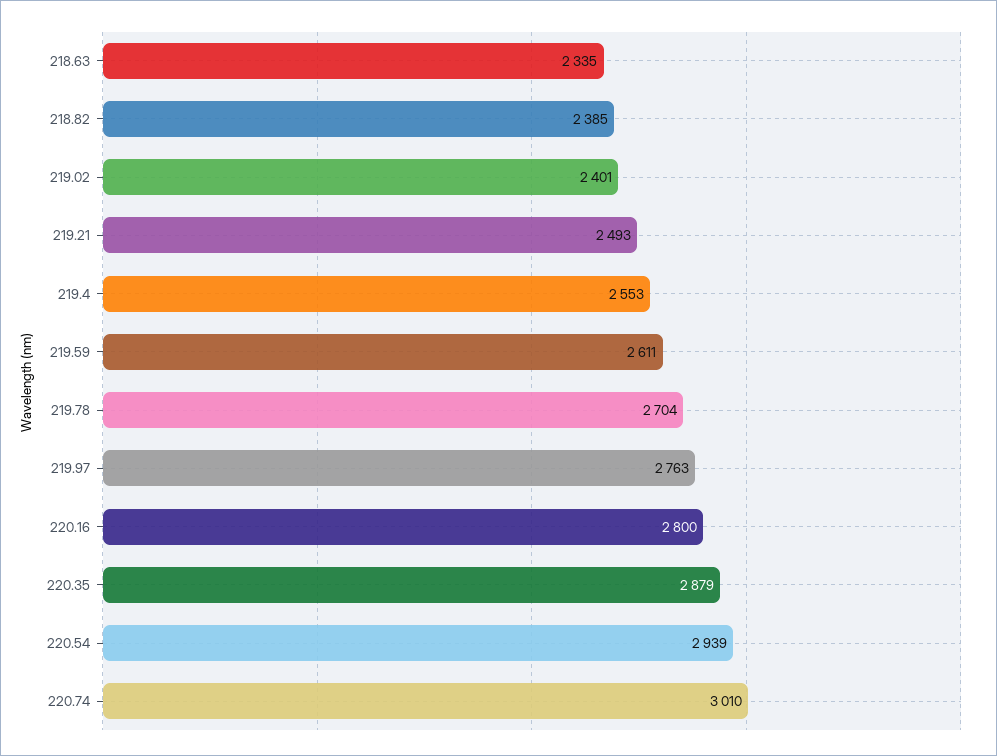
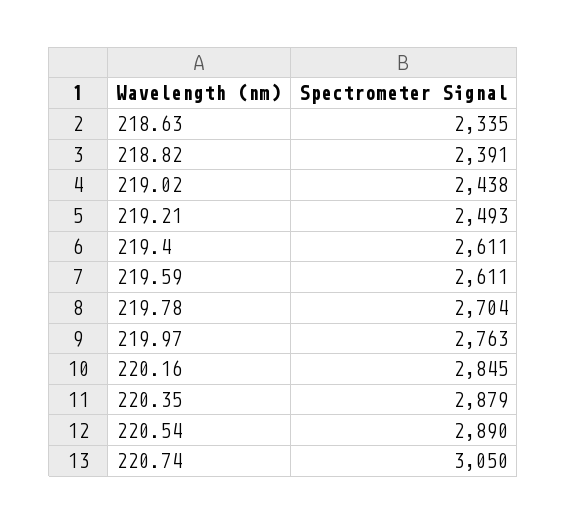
218.82: 2385 -> 2391
219.02: 2401 -> 2438
219.4: 2553 -> 2611
220.16: 2800 -> 2845
220.54: 2939 -> 2890
220.74: 3010 -> 3050

